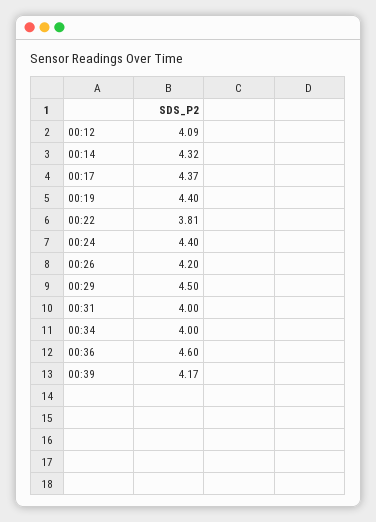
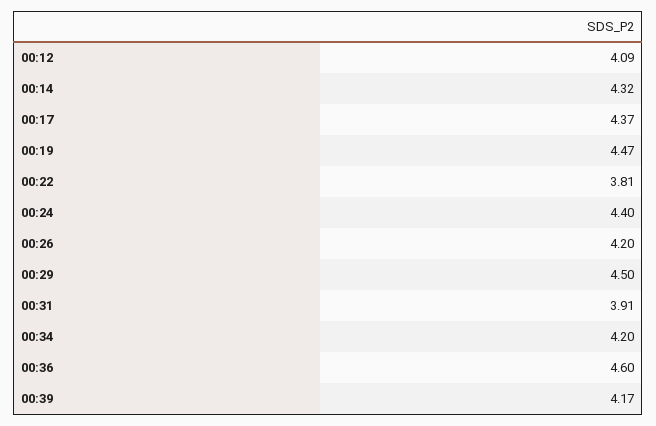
00:19: 4.4 -> 4.47
00:31: 4 -> 3.91
00:34: 4 -> 4.2

